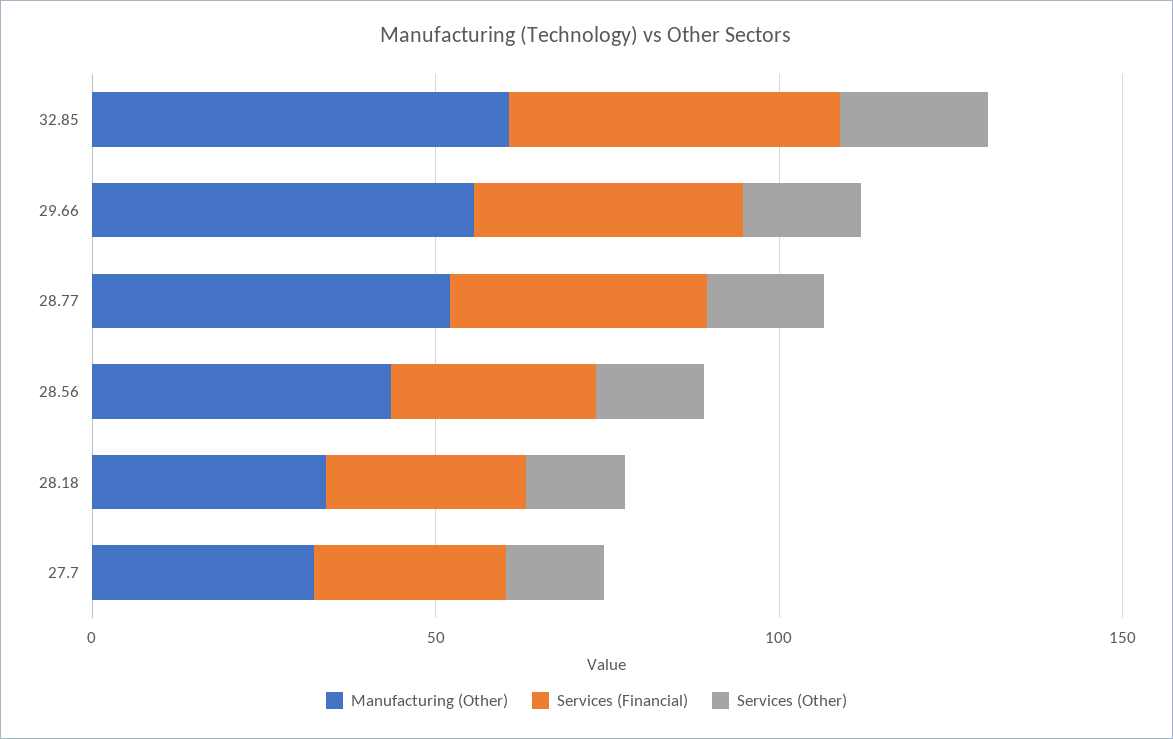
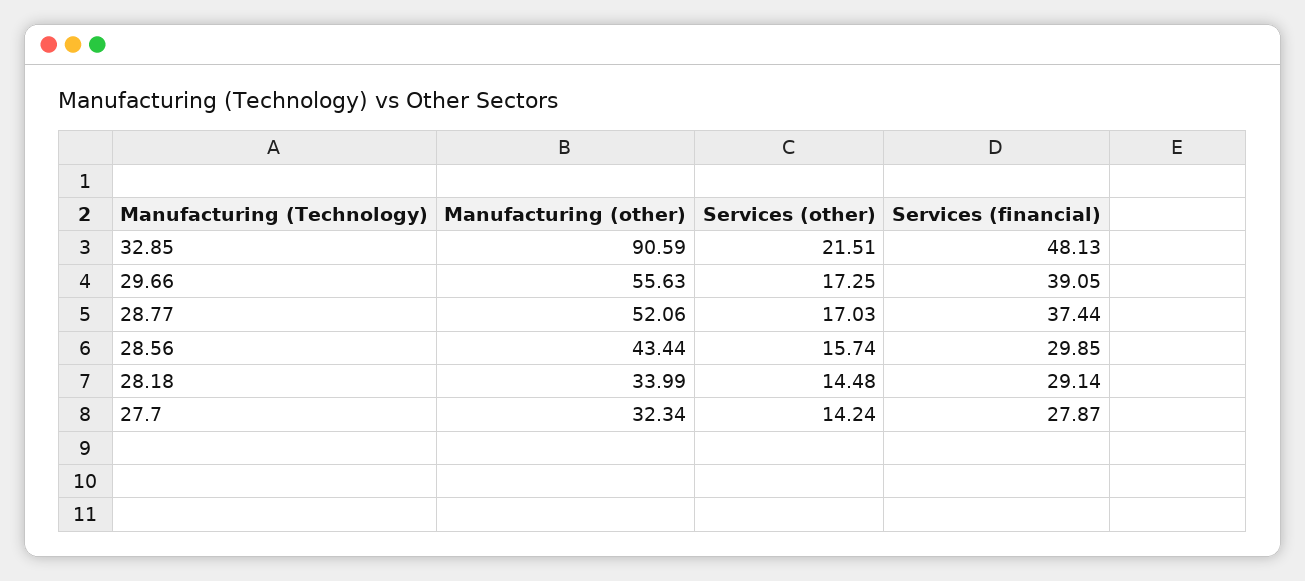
Manufacturing (Other), 32.85: 60 -> 90.59

